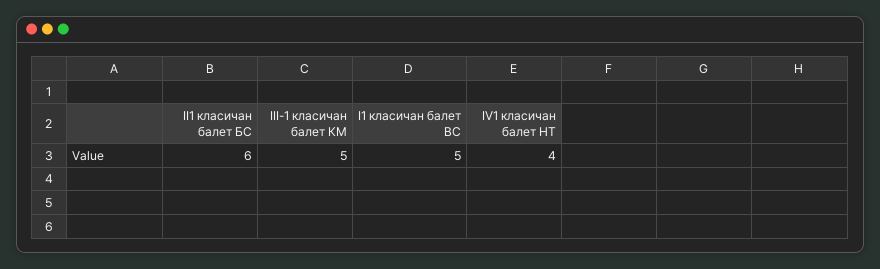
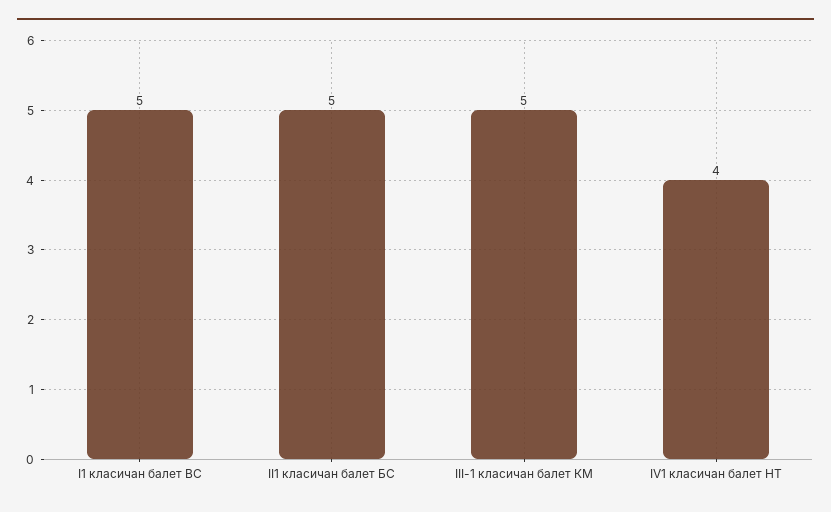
II1 класичан балет БС: 6 -> 5

